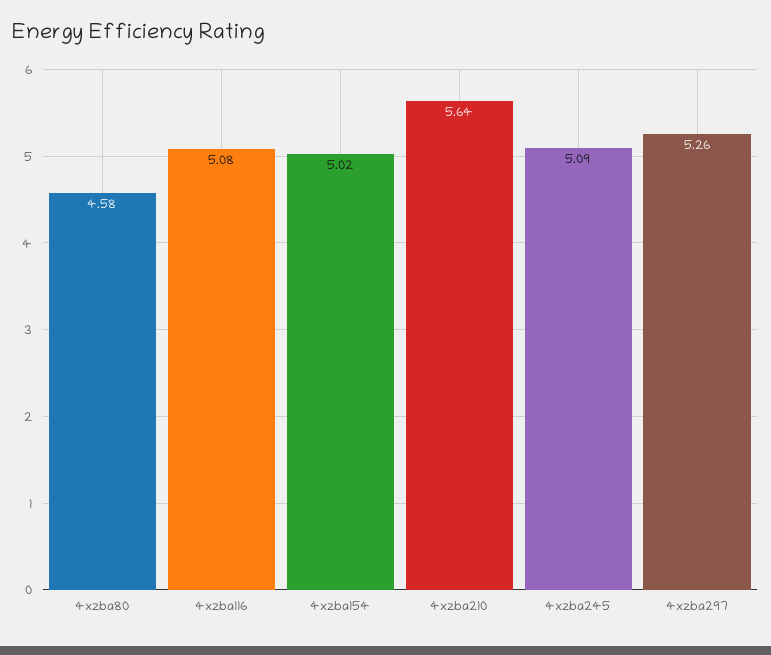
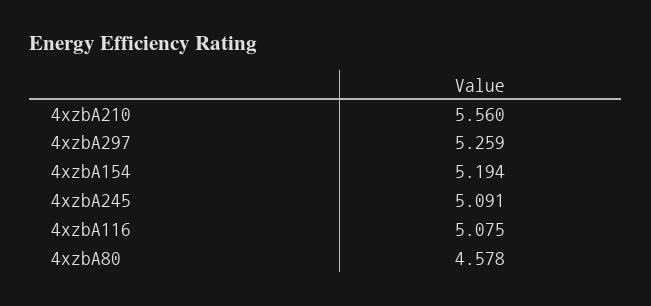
4xzba154: 5.02 -> 5.194
4xzba210: 5.64 -> 5.56

